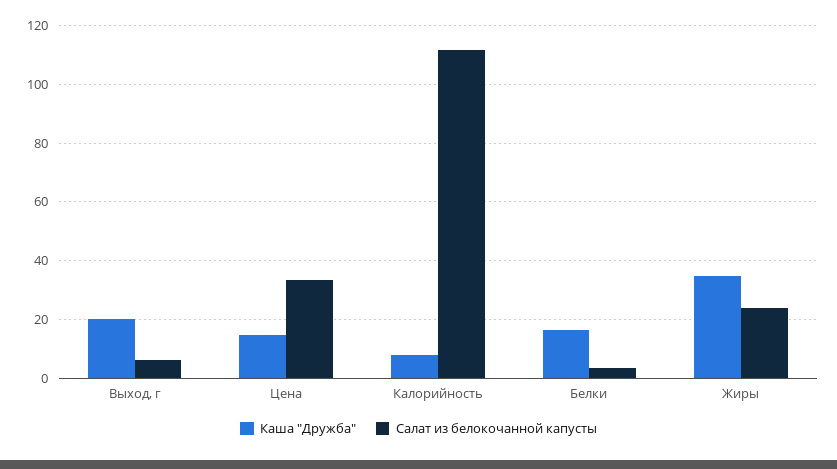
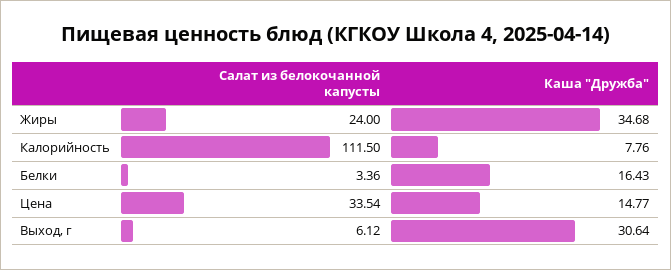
Каша "Дружба", Выход, г: 20 -> 30.64

